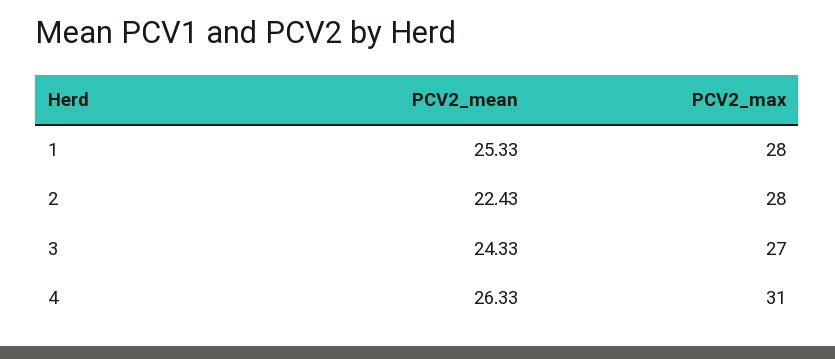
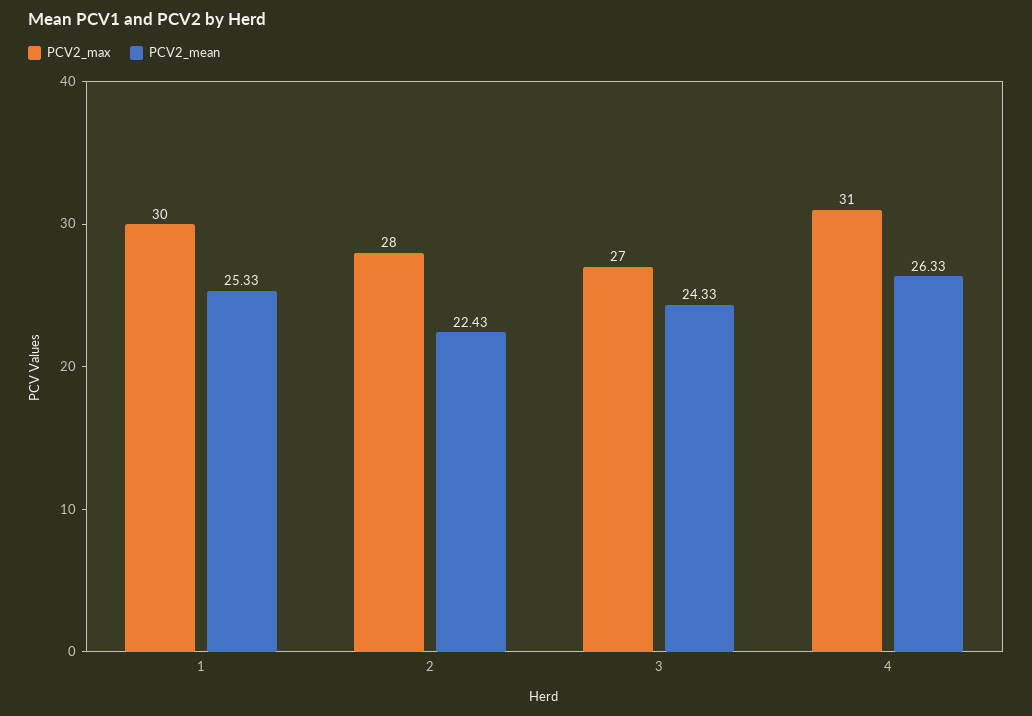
PCV2_max, 1: 28 -> 30

